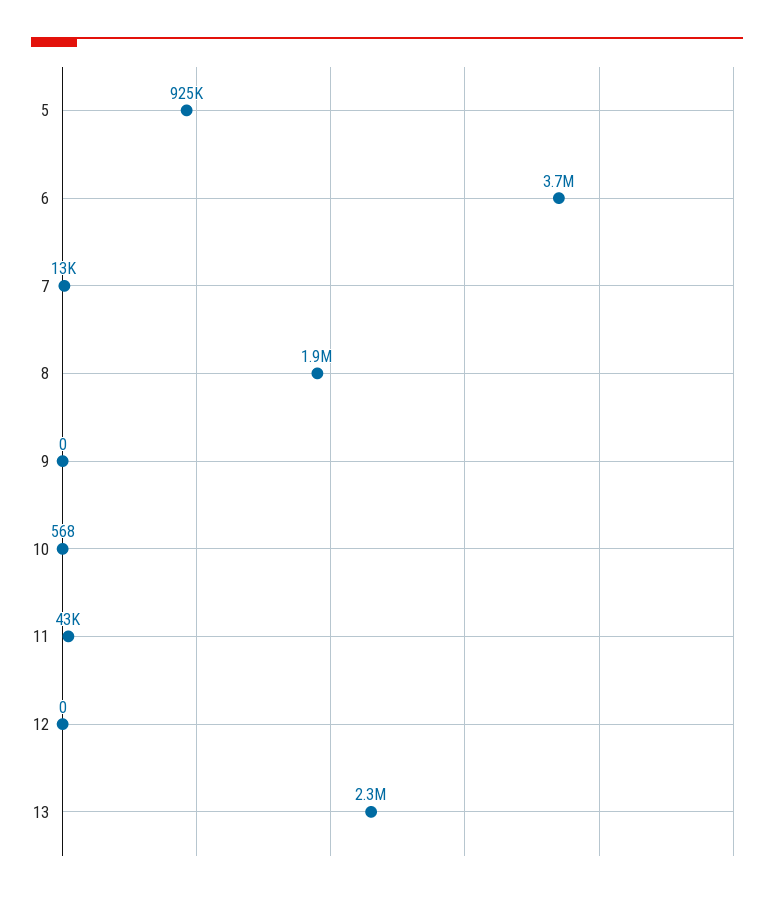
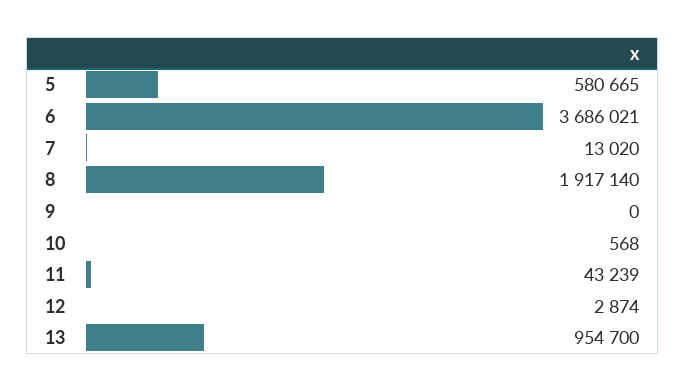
5: 925000 -> 580665
12: 0 -> 2874
13: 2300000 -> 954700

